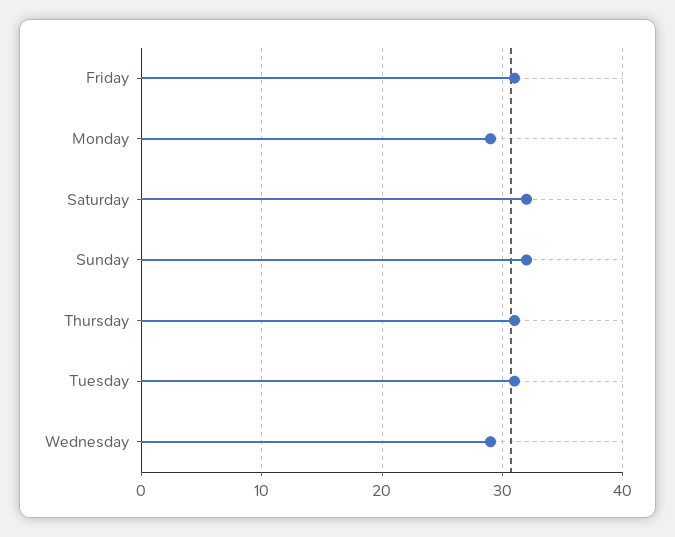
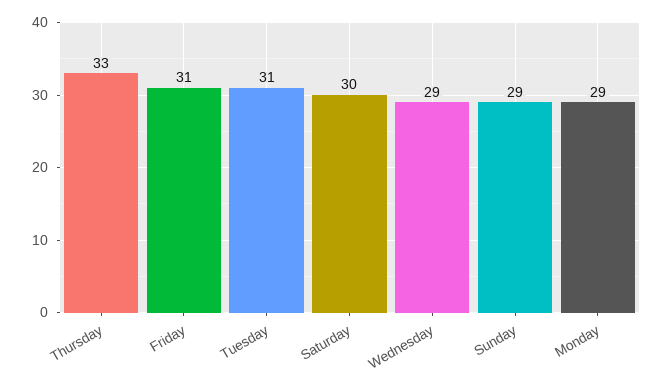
Saturday: 32 -> 30
Sunday: 32 -> 29
Thursday: 31 -> 33

